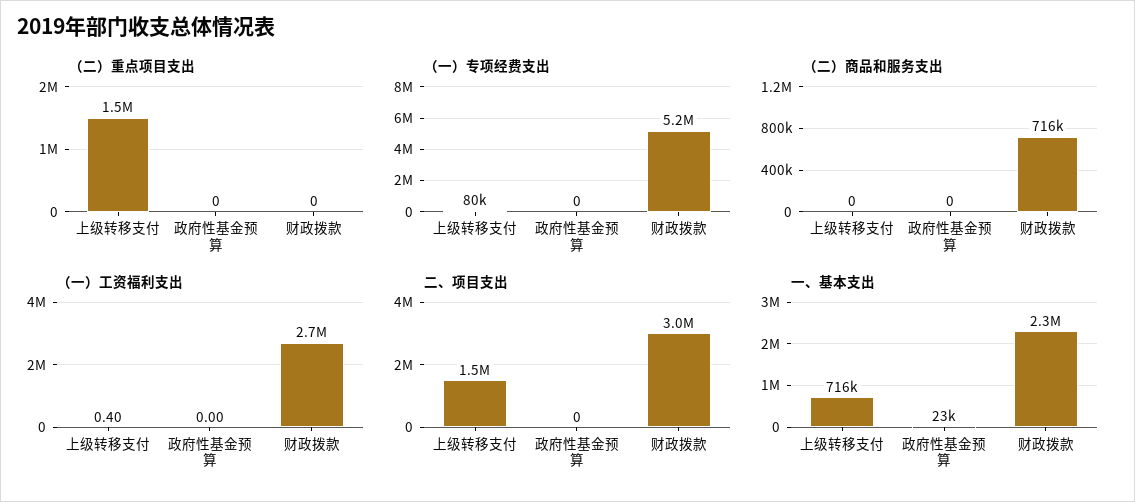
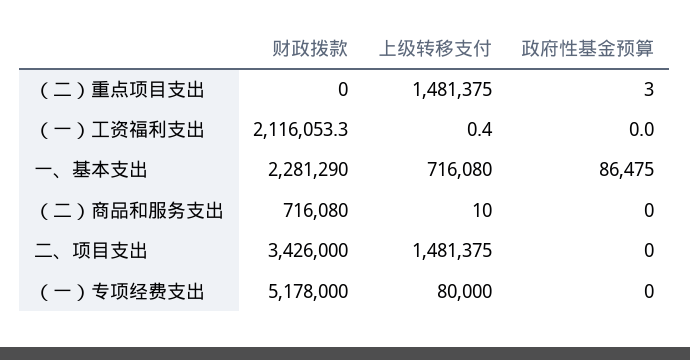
（二）重点项目支出, 政府性基金预算: 0 -> 3
（二）商品和服务支出, 上级转移支付: 0 -> 10
（一）工资福利支出, 财政拨款: 2700000 -> 2116053.3
二、项目支出, 财政拨款: 3000000 -> 3426000
一、基本支出, 政府性基金预算: 23000 -> 86475

